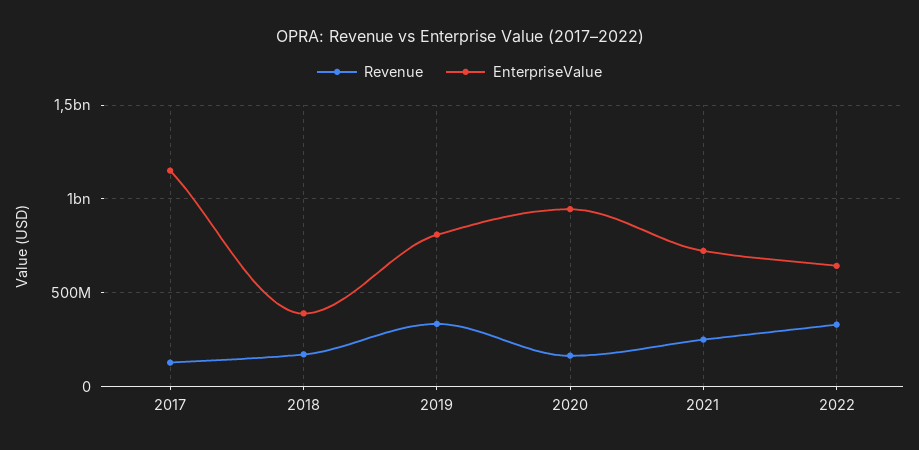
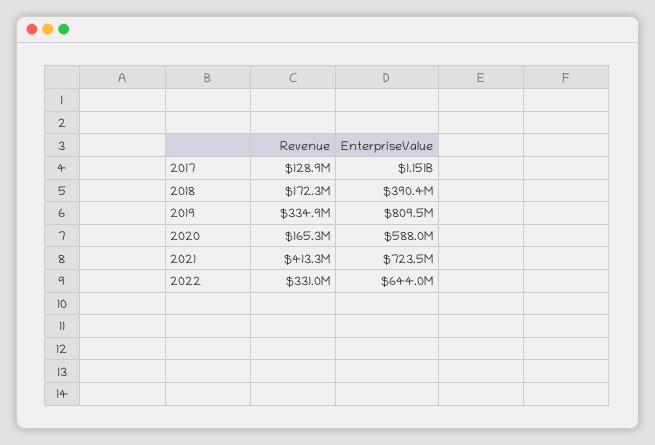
EnterpriseValue, 2020: 950000000 -> 588000000
Revenue, 2021: 250000000 -> 413300000

